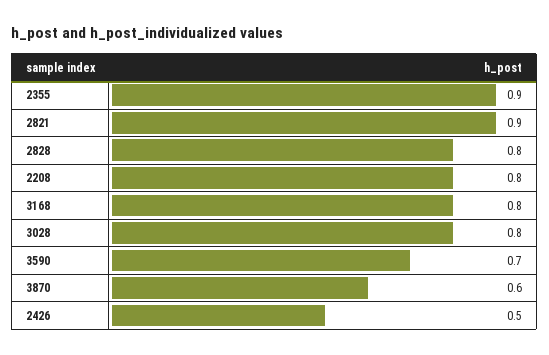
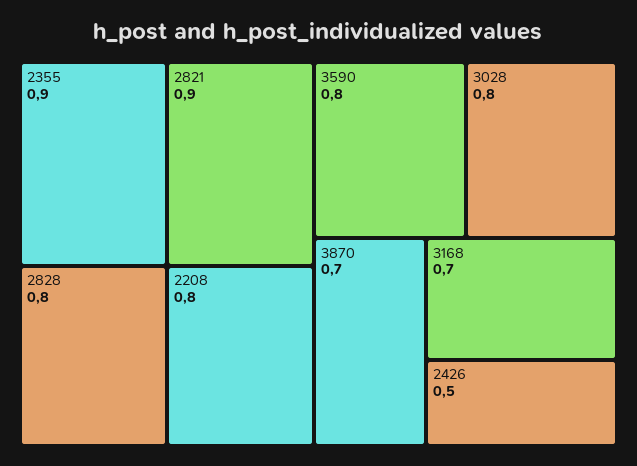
3168: 0.8 -> 0.7
3590: 0.7 -> 0.8
3870: 0.6 -> 0.7

